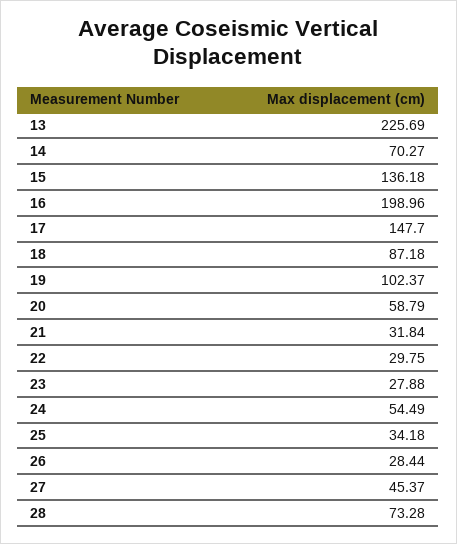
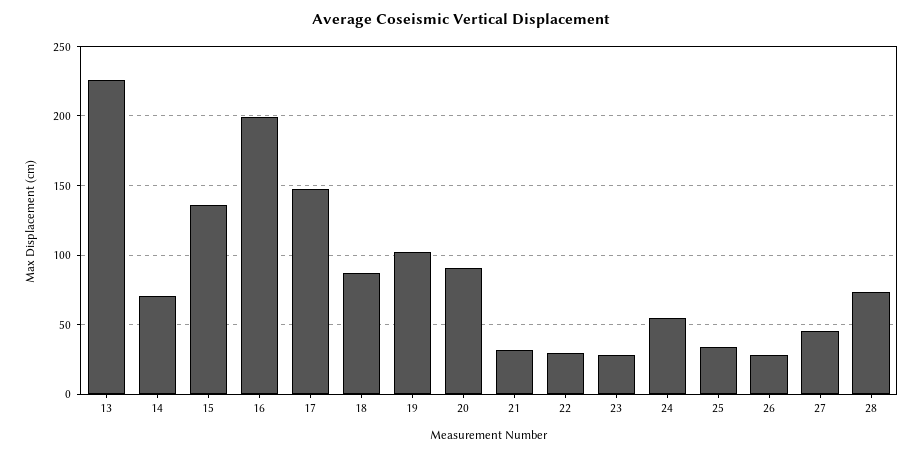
20: 58.79 -> 90

